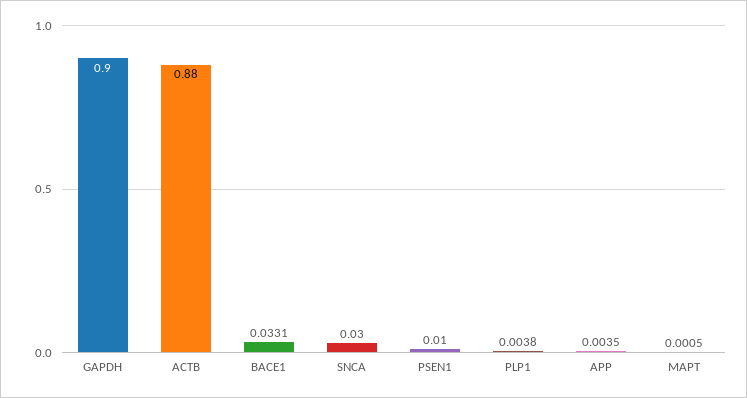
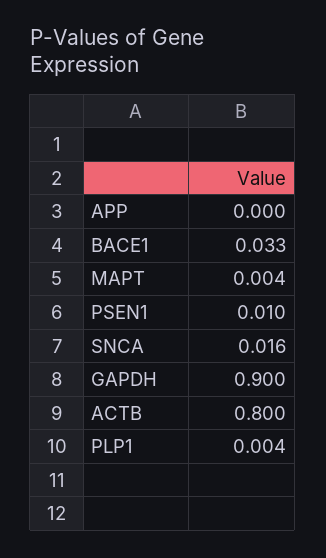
ACTB: 0.88 -> 0.8
SNCA: 0.03 -> 0.016
APP: 0.0035 -> 0
MAPT: 0.0005 -> 0.004

